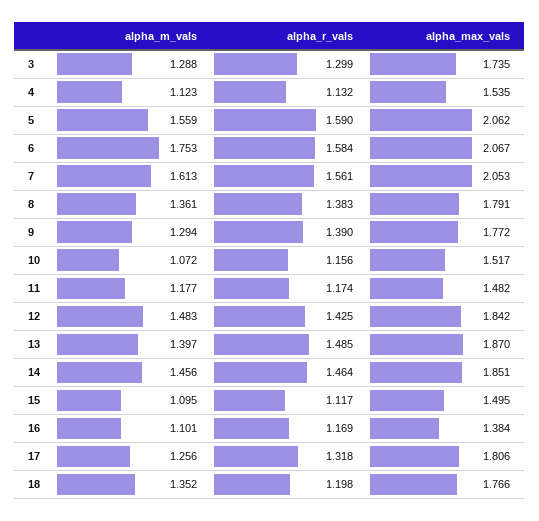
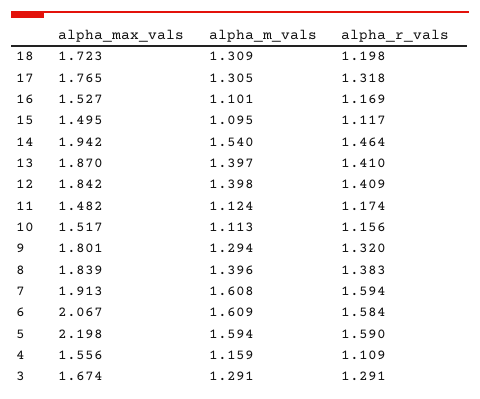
alpha_m_vals, 3: 1.288 -> 1.291
alpha_r_vals, 3: 1.299 -> 1.291
alpha_max_vals, 3: 1.735 -> 1.674
alpha_m_vals, 4: 1.123 -> 1.159
alpha_r_vals, 4: 1.132 -> 1.109
alpha_max_vals, 4: 1.535 -> 1.556
alpha_m_vals, 5: 1.559 -> 1.594
alpha_max_vals, 5: 2.062 -> 2.198
alpha_m_vals, 6: 1.753 -> 1.609
alpha_m_vals, 7: 1.613 -> 1.608
alpha_r_vals, 7: 1.561 -> 1.594
alpha_max_vals, 7: 2.053 -> 1.913
alpha_m_vals, 8: 1.361 -> 1.396
alpha_max_vals, 8: 1.791 -> 1.839
alpha_r_vals, 9: 1.39 -> 1.32
alpha_max_vals, 9: 1.772 -> 1.801
alpha_m_vals, 10: 1.072 -> 1.113
alpha_m_vals, 11: 1.177 -> 1.124
alpha_m_vals, 12: 1.483 -> 1.398
alpha_r_vals, 12: 1.425 -> 1.409
alpha_r_vals, 13: 1.485 -> 1.41
alpha_m_vals, 14: 1.456 -> 1.54
alpha_max_vals, 14: 1.851 -> 1.942
alpha_max_vals, 16: 1.384 -> 1.527
alpha_m_vals, 17: 1.256 -> 1.305
alpha_max_vals, 17: 1.806 -> 1.765
alpha_m_vals, 18: 1.352 -> 1.309
alpha_max_vals, 18: 1.766 -> 1.723

